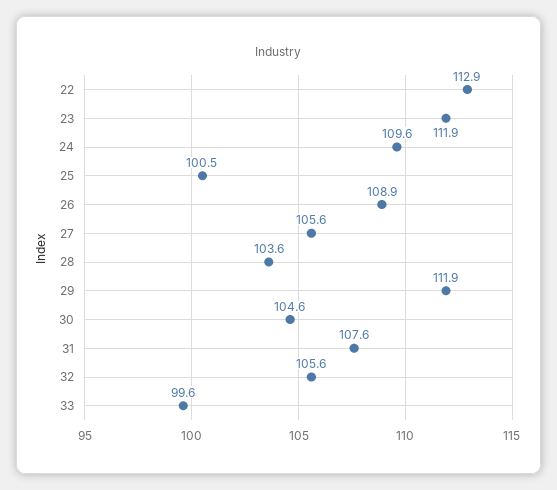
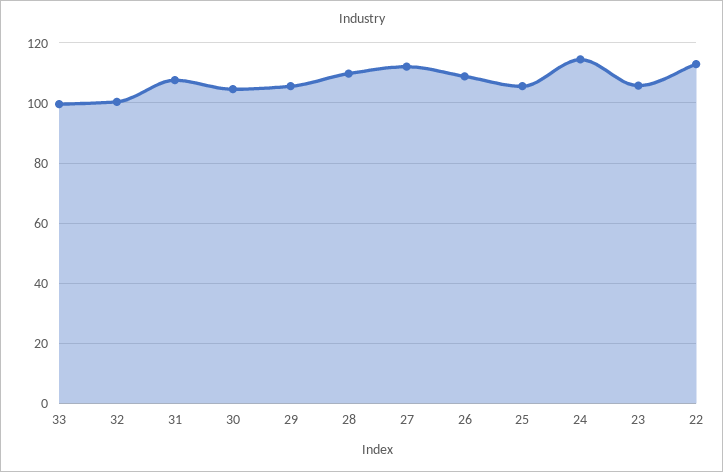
23: 111.9 -> 106
24: 109.6 -> 114
25: 100.5 -> 106
27: 105.6 -> 112
28: 103.6 -> 110
29: 111.9 -> 106
32: 105.6 -> 100

